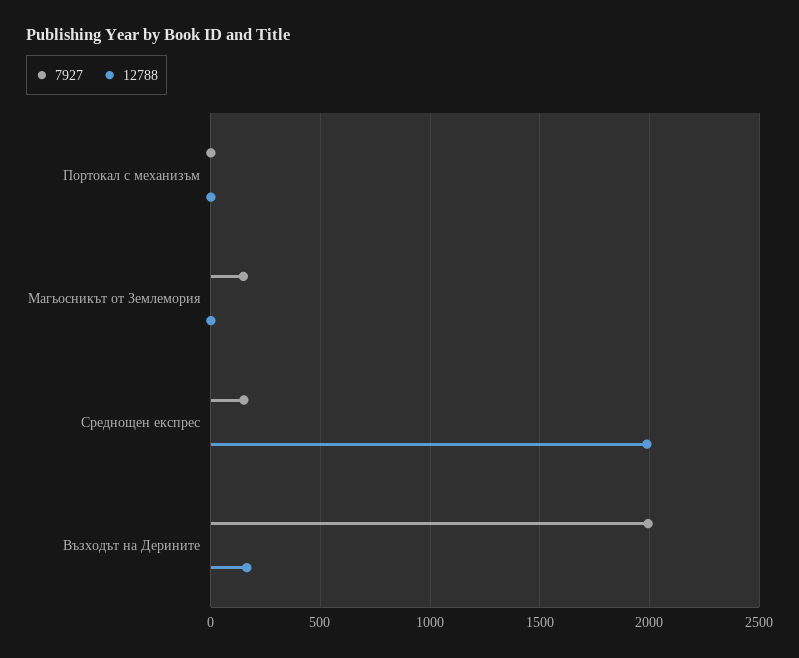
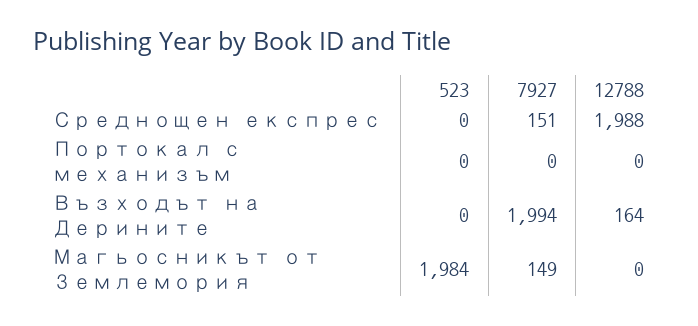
523, Среднощен експрес: none -> 0
523, Портокал с механизъм: none -> 0
523, Възходът на Дерините: none -> 0
523, Магьосникът от Землемория: none -> 1984

